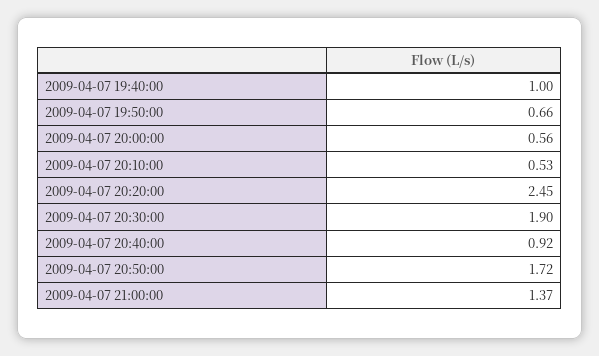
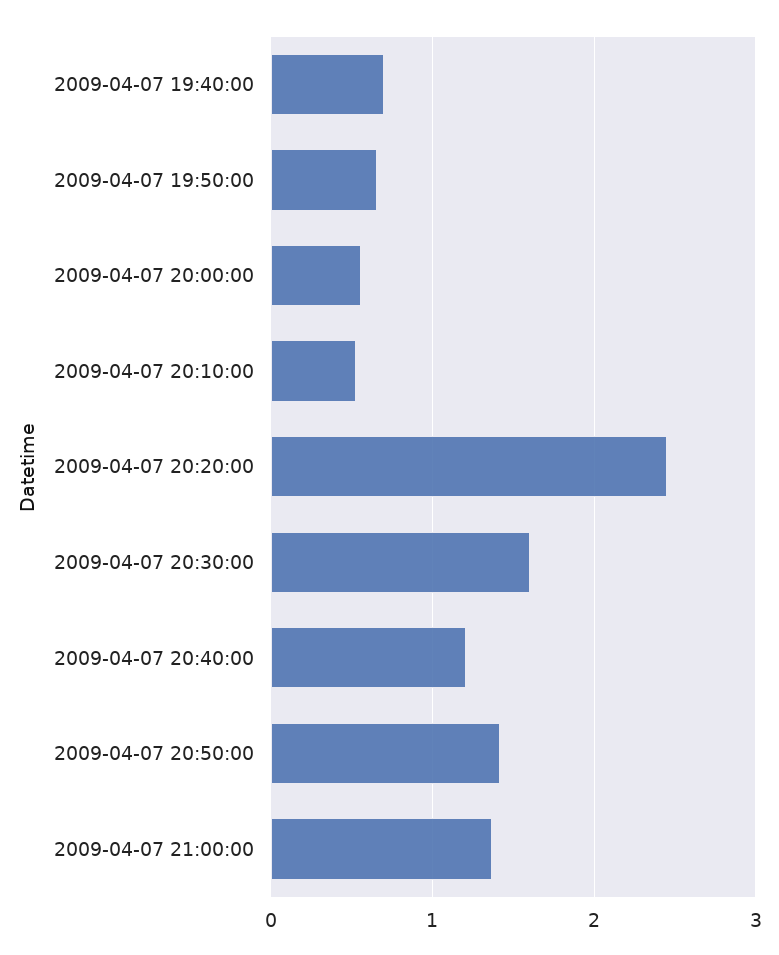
2009-04-07 19:40:00: 1 -> 0.7
2009-04-07 20:30:00: 1.9 -> 1.6
2009-04-07 20:40:00: 0.92 -> 1.2
2009-04-07 20:50:00: 1.72 -> 1.4

